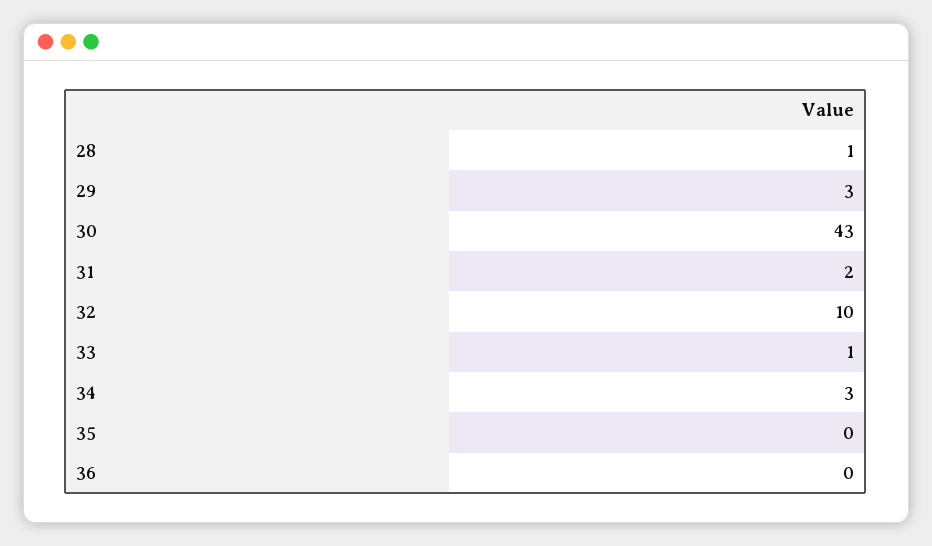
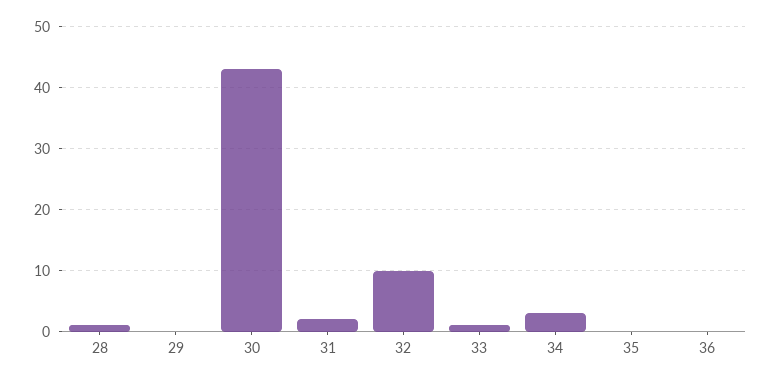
29: 3 -> 0

